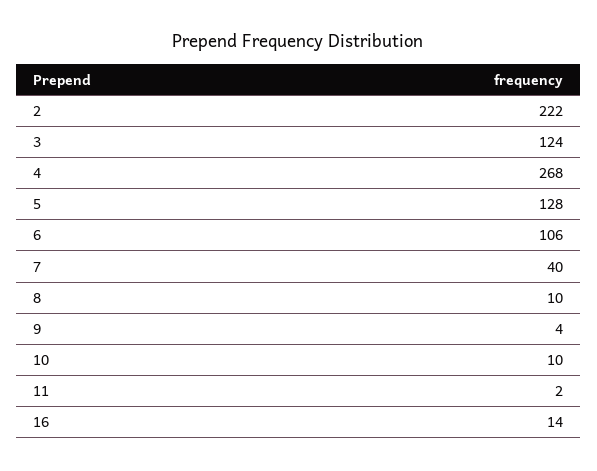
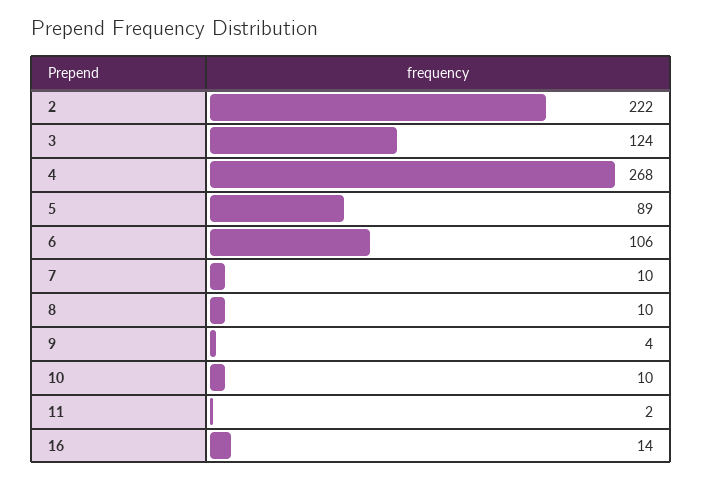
5: 128 -> 89
7: 40 -> 10

